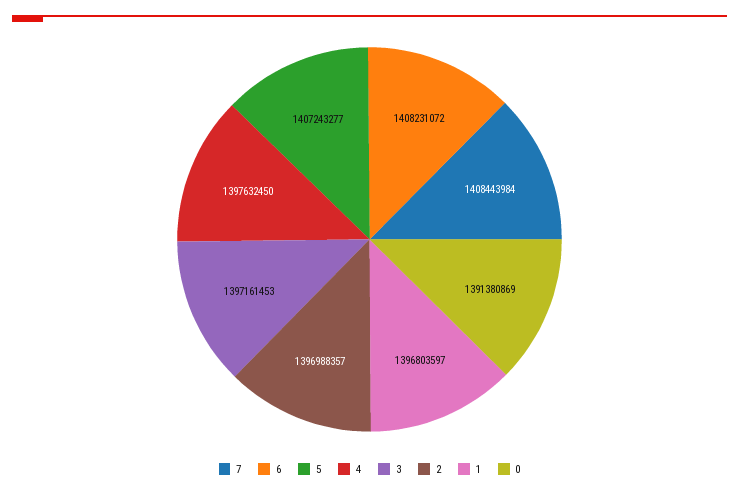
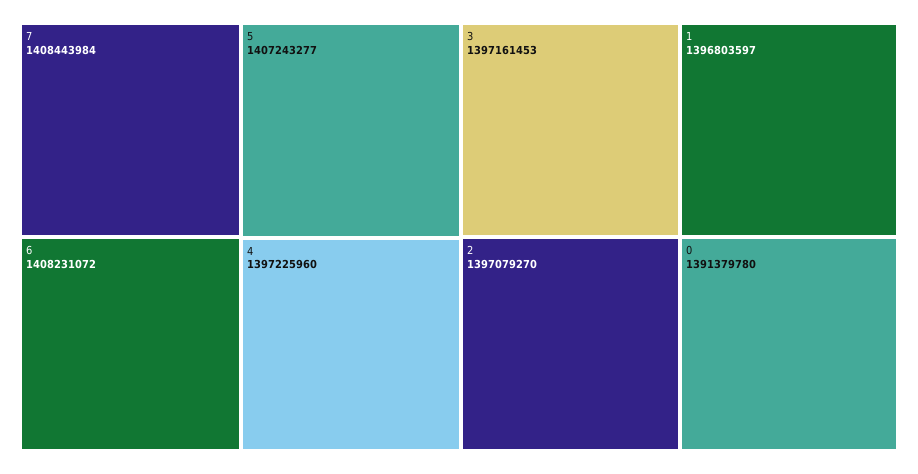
4: 1397632450 -> 1397225960
2: 1396988357 -> 1397079270
0: 1391380869 -> 1391379780

